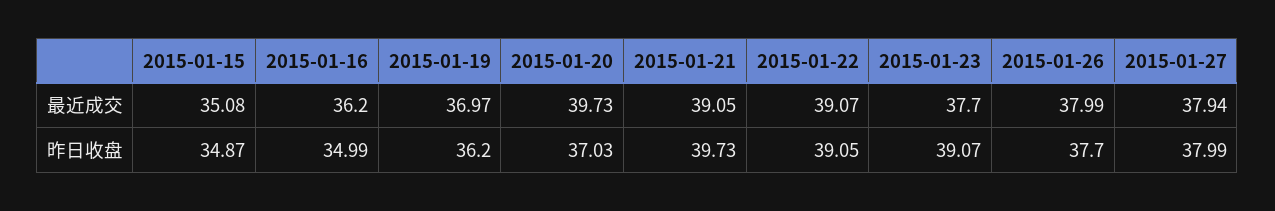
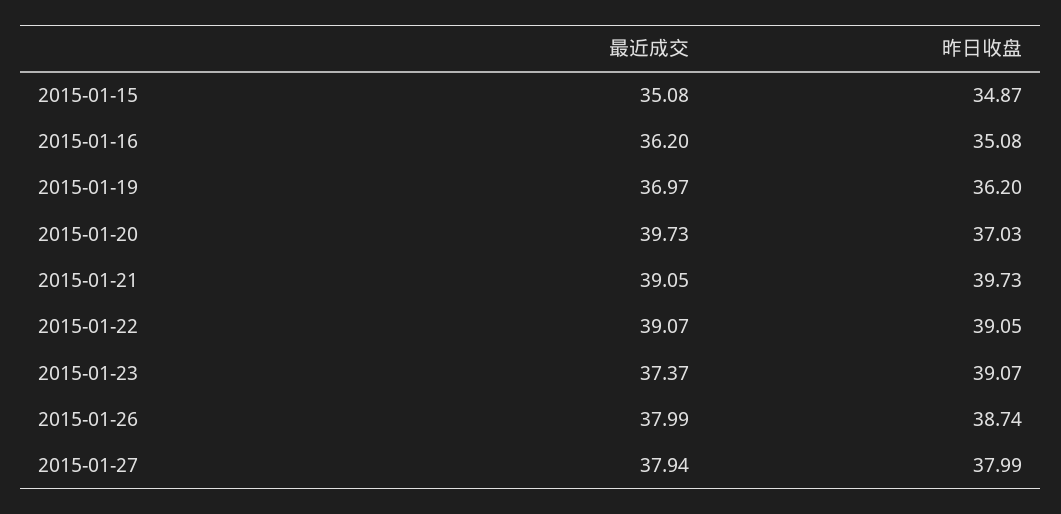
2015-01-23, 最近成交: 37.7 -> 37.37
2015-01-16, 昨日收盘: 34.99 -> 35.08
2015-01-26, 昨日收盘: 37.7 -> 38.74

